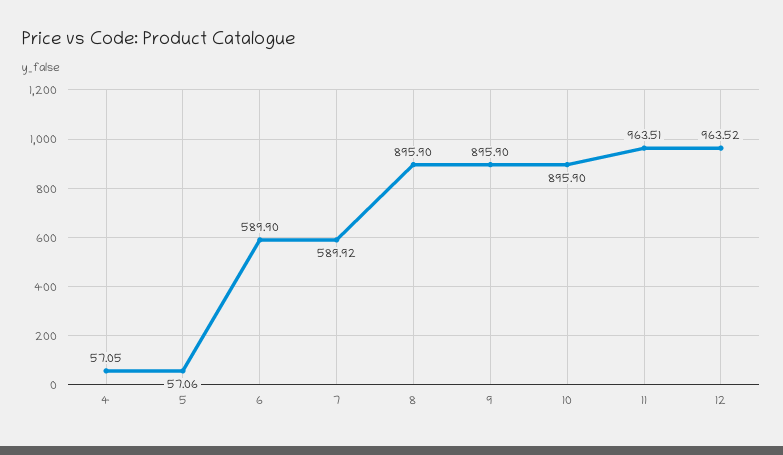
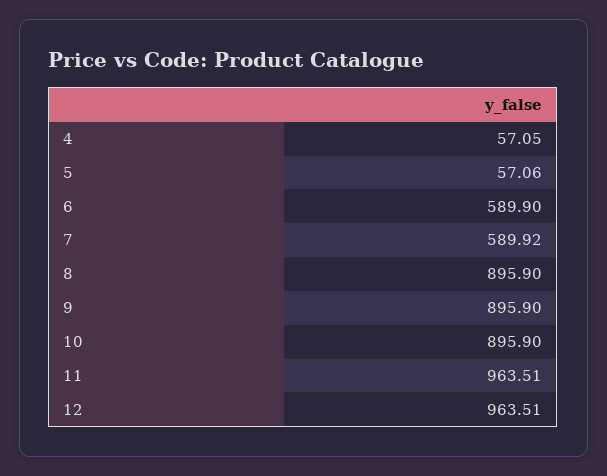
12: 963.52 -> 963.51

